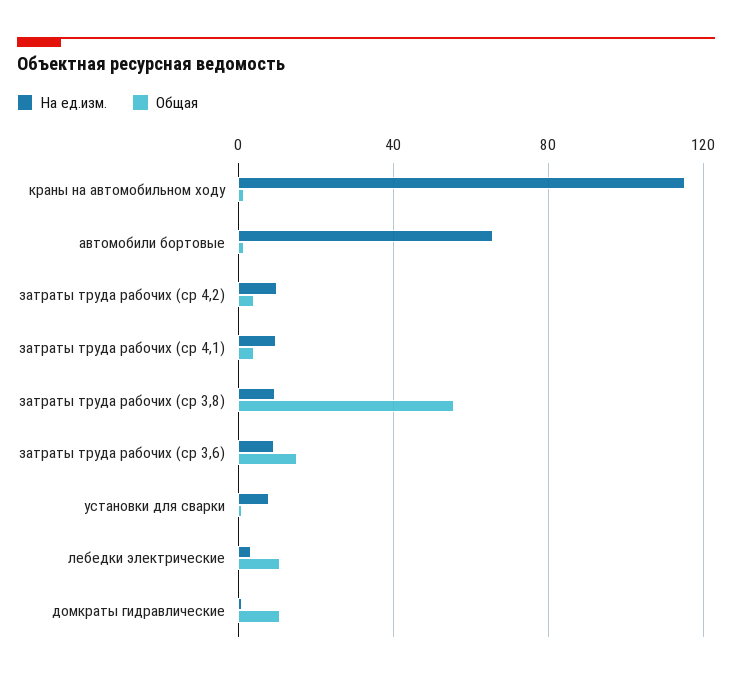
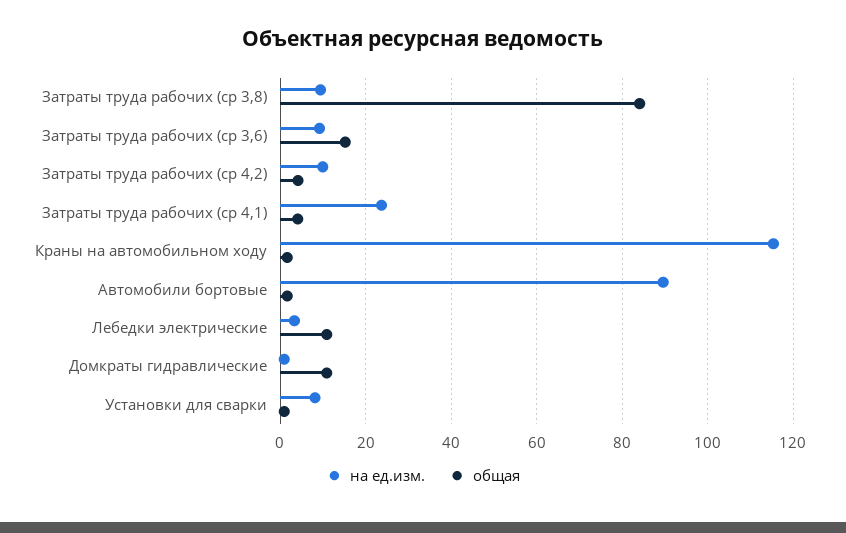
На ед.изм., автомобили бортовые: 65 -> 90
На ед.изм., затраты труда рабочих (ср 4,1): 10 -> 24
Общая, затраты труда рабочих (ср 3,8): 55 -> 84

